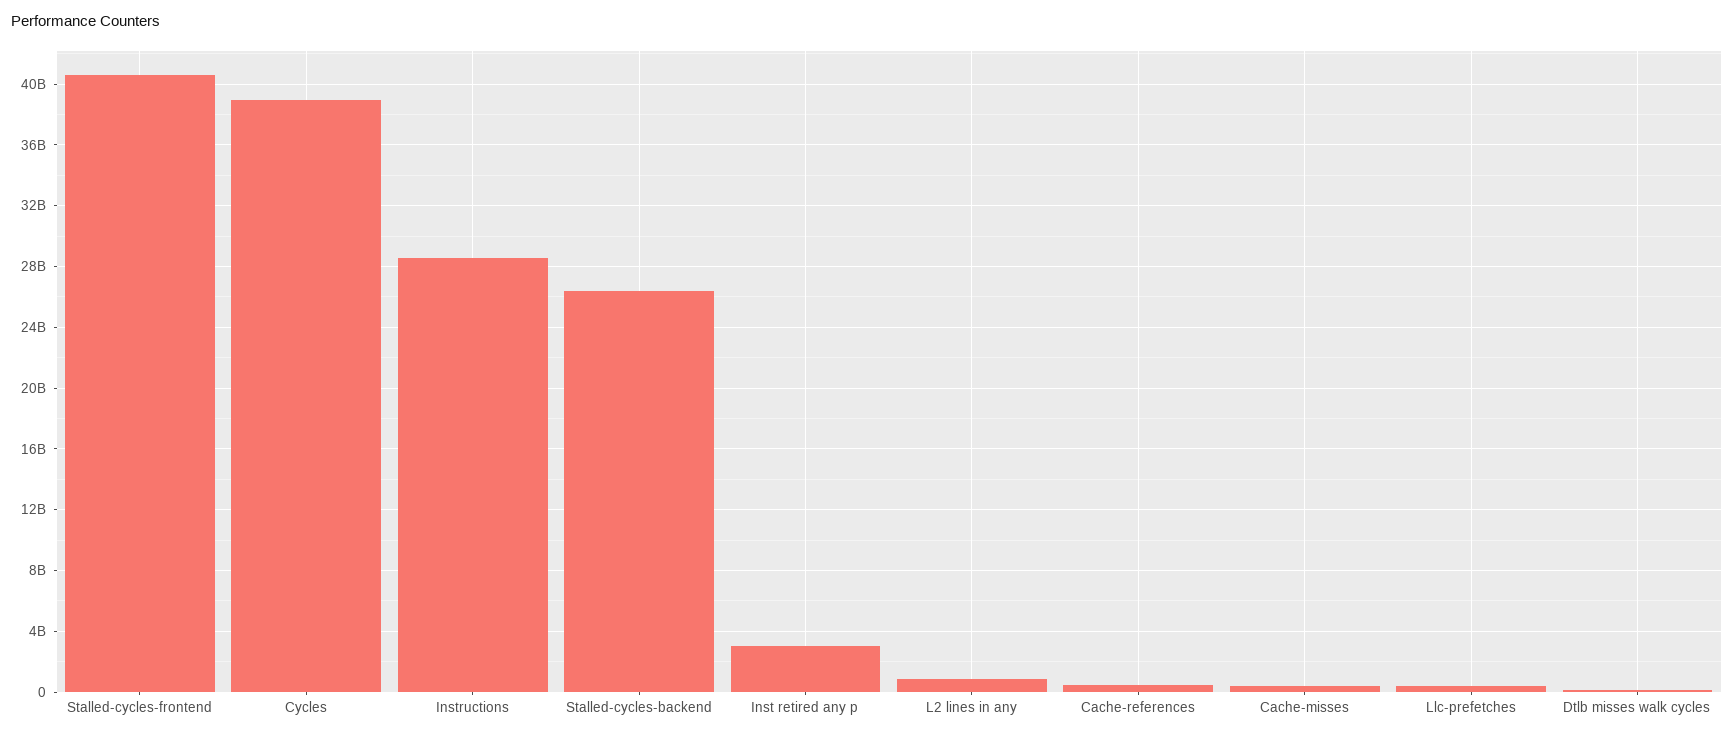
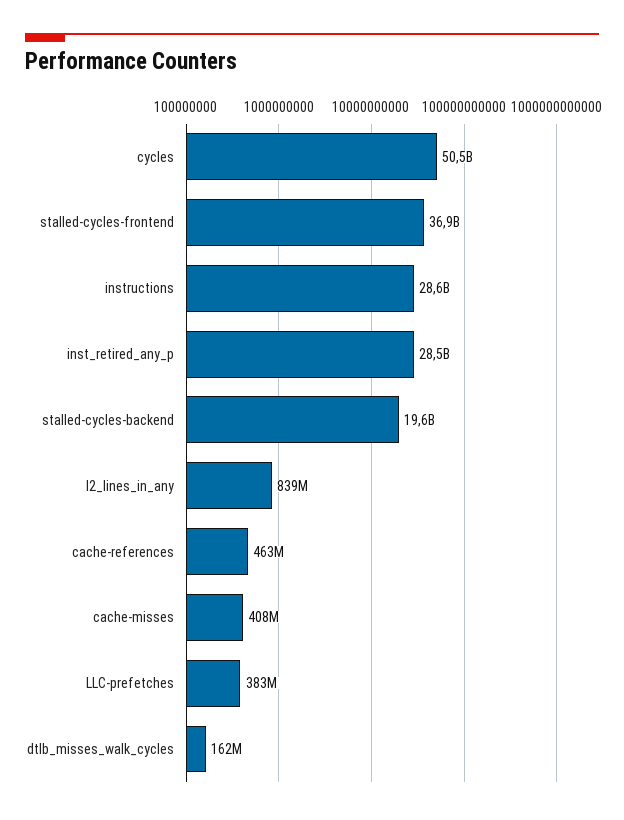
Stalled-cycles-frontend: 40500000000 -> 36900000000
Cycles: 39000000000 -> 50500000000
Stalled-cycles-backend: 26500000000 -> 19600000000
Inst retired any p: 3000000000 -> 28500000000

